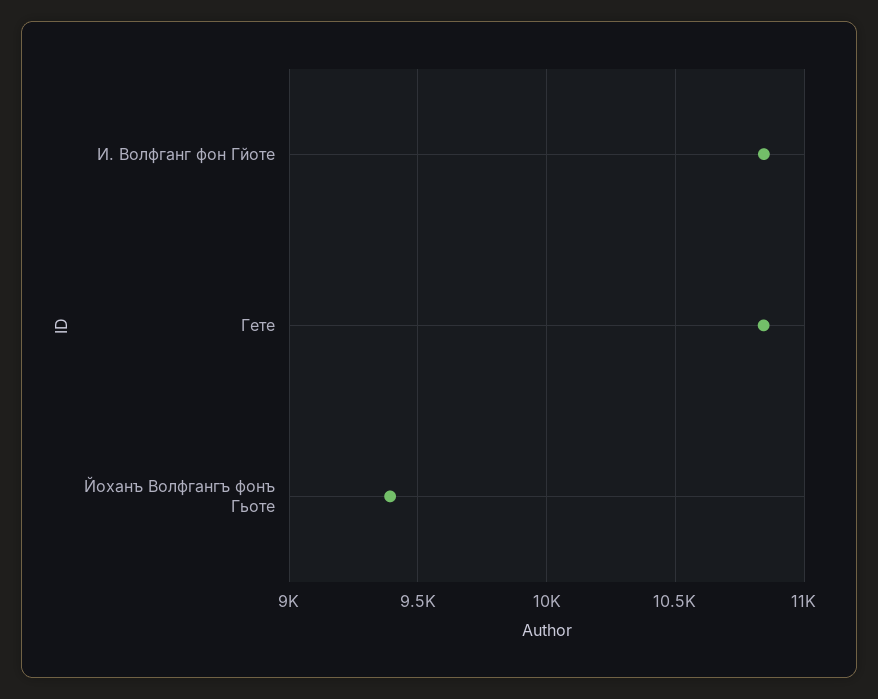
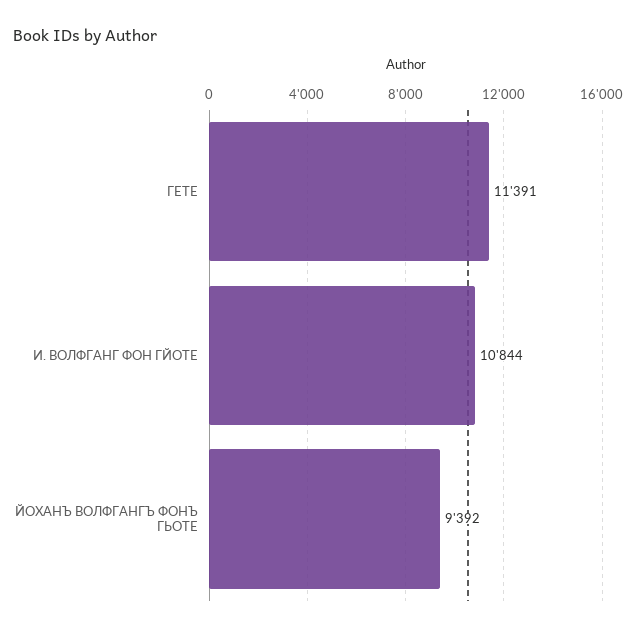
Гете: 10850 -> 11391

